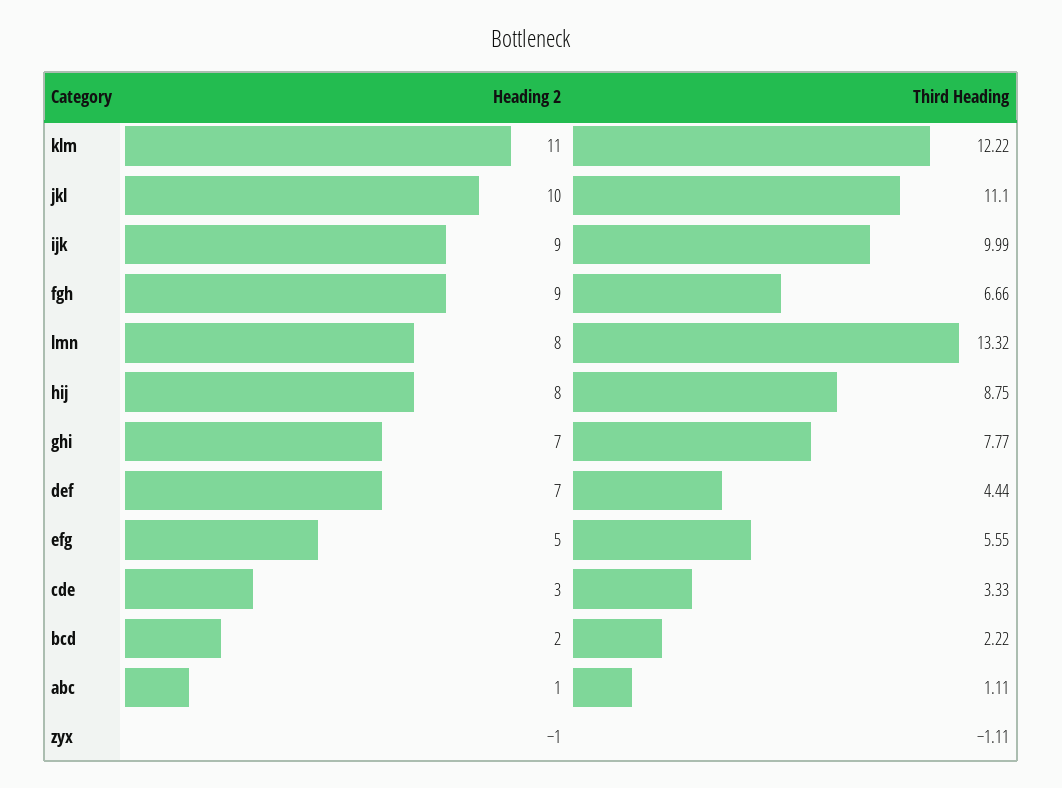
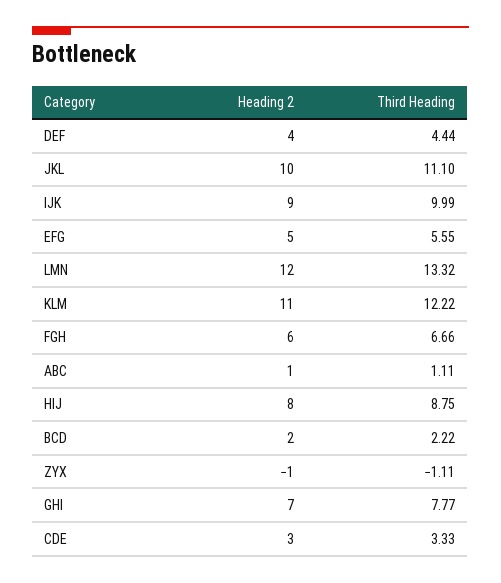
Heading 2, fgh: 9 -> 6
Heading 2, lmn: 8 -> 12
Heading 2, def: 7 -> 4

